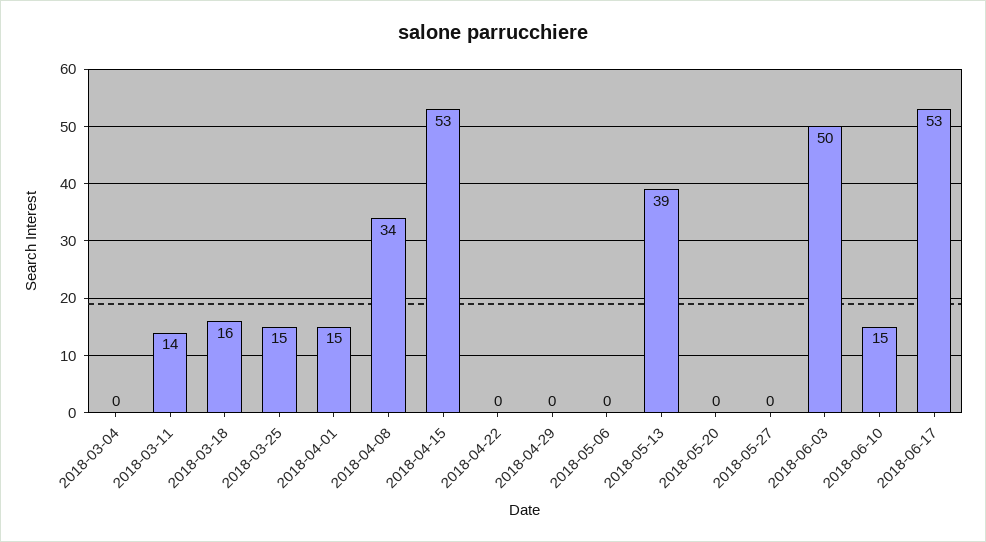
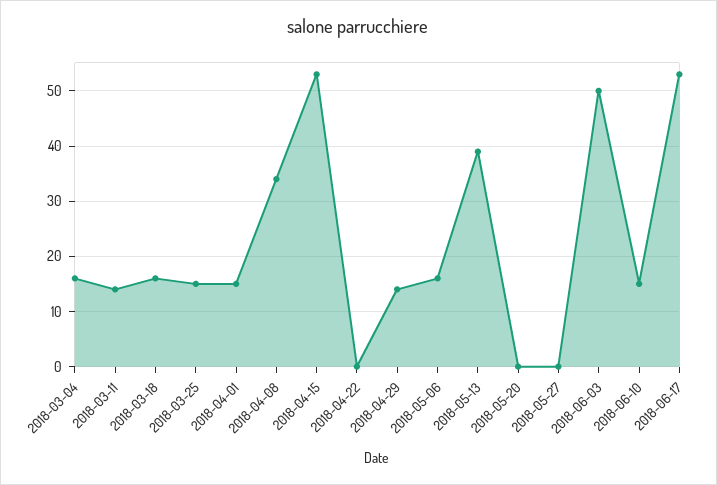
2018-03-04: 0 -> 15
2018-04-29: 0 -> 15
2018-05-06: 0 -> 15

